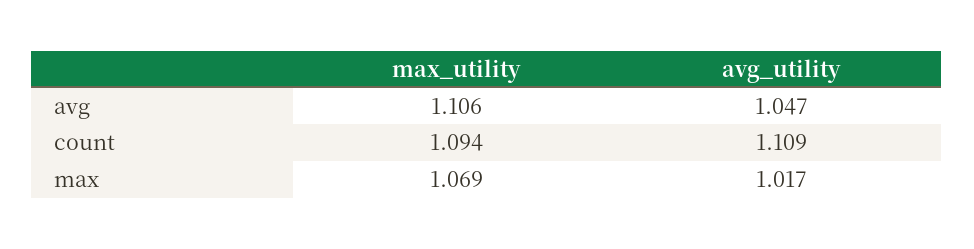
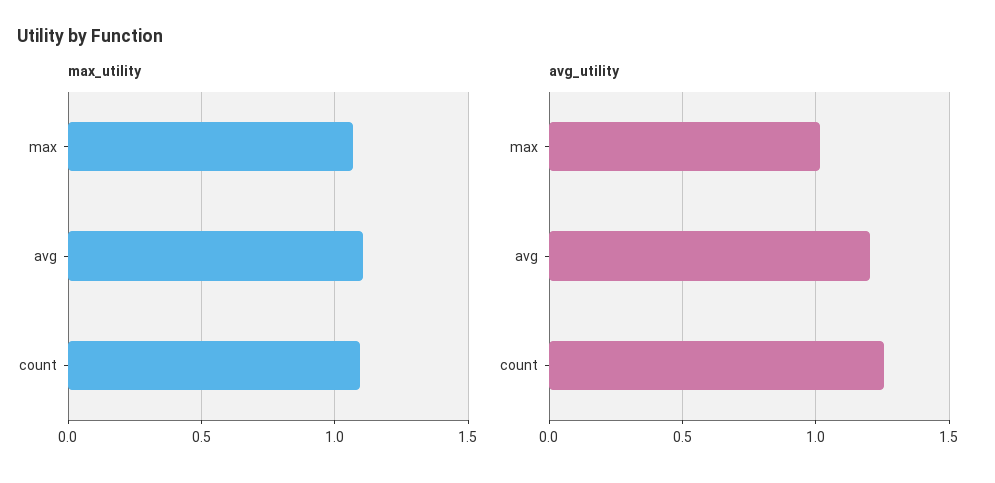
avg_utility, avg: 1.047 -> 1.2
avg_utility, count: 1.109 -> 1.25

